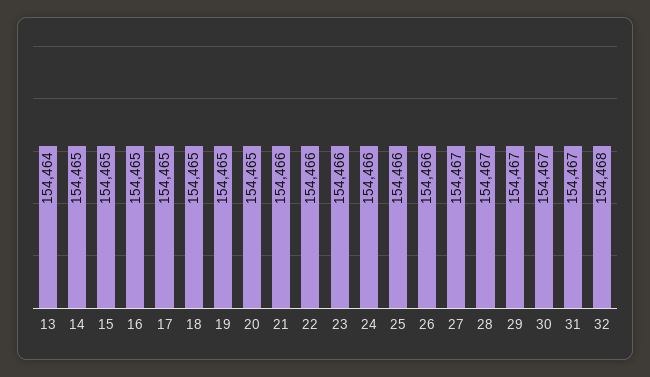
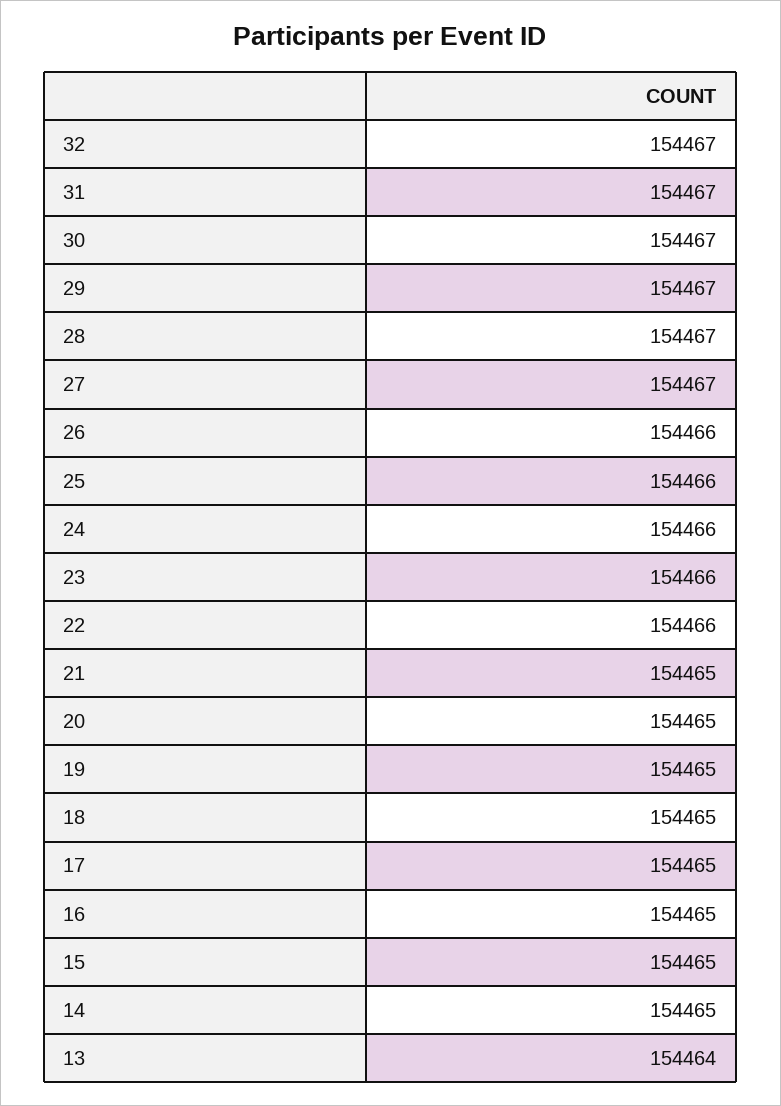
21: 154466 -> 154465
32: 154468 -> 154467

